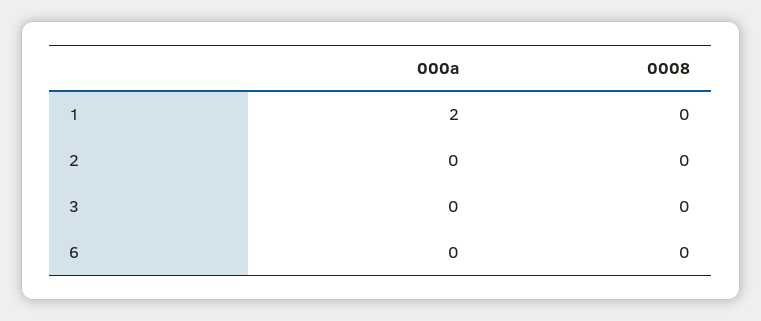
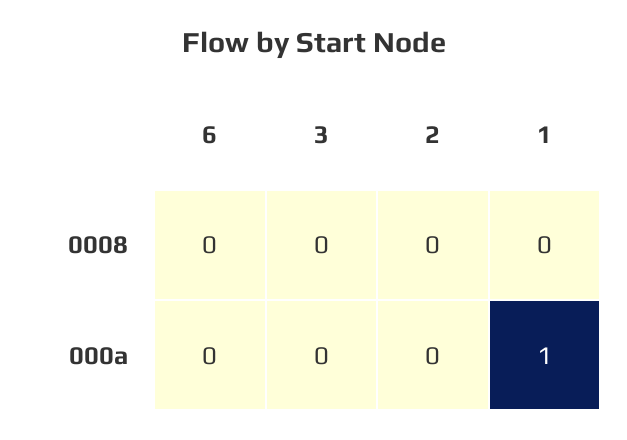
000a, 1: 2 -> 1

